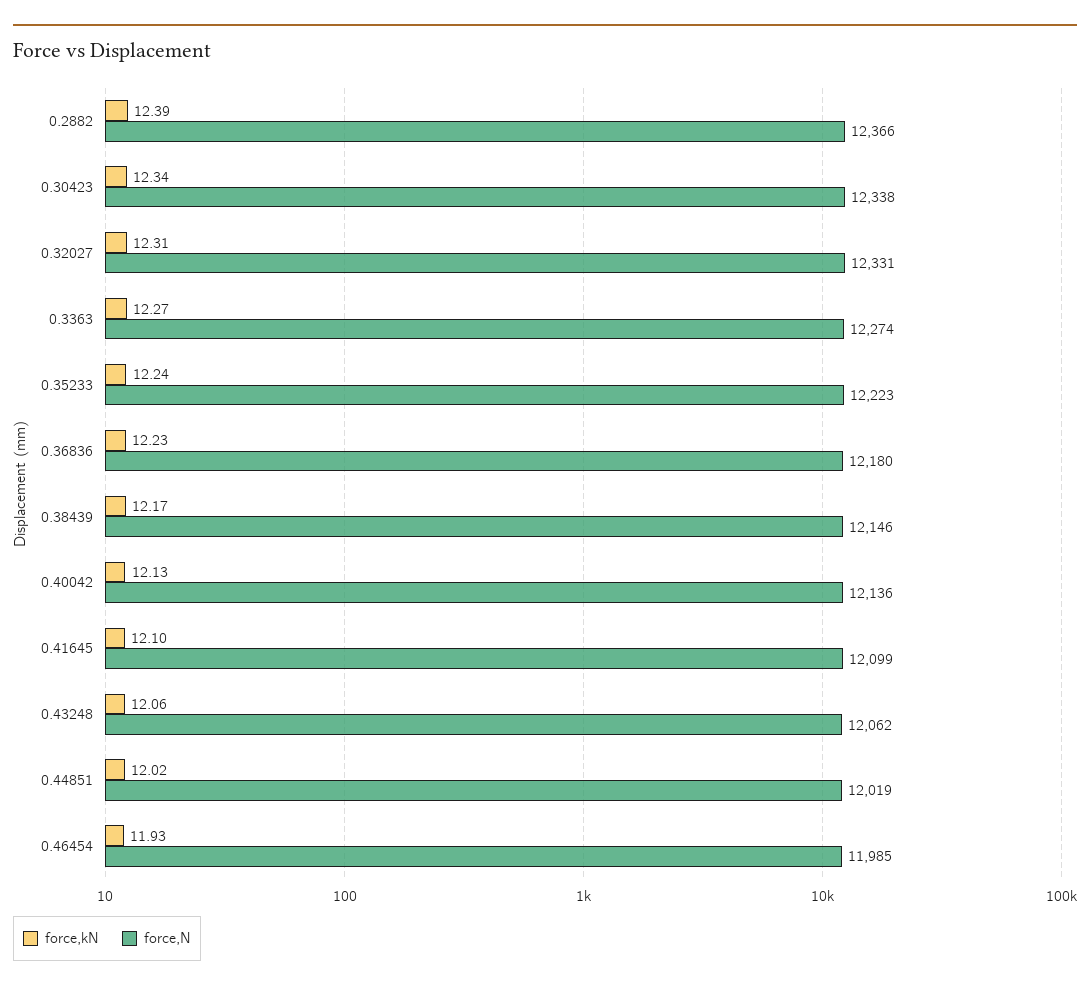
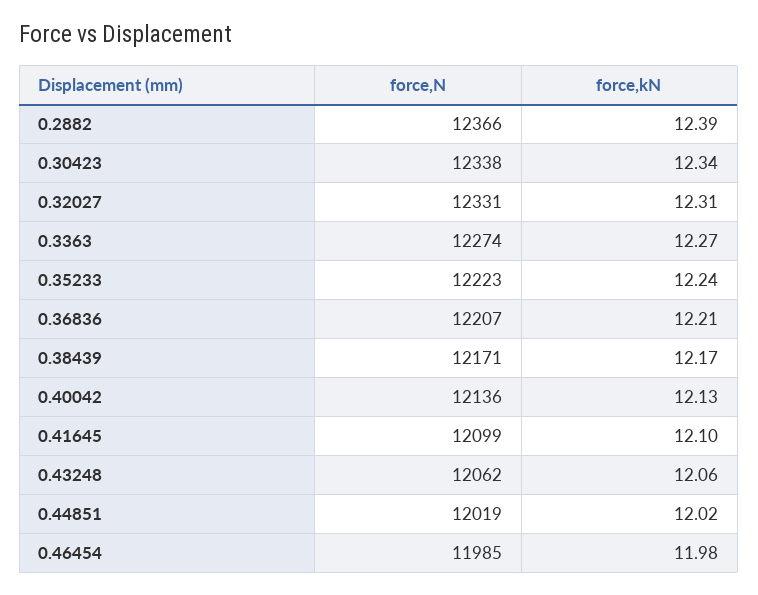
force,kN, 0.36836: 12.23 -> 12.21
force,N, 0.36836: 12180 -> 12207
force,N, 0.38439: 12146 -> 12171
force,kN, 0.46454: 11.93 -> 11.98

